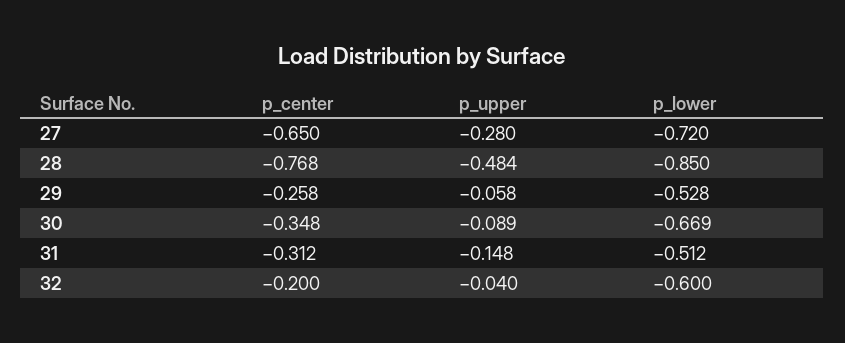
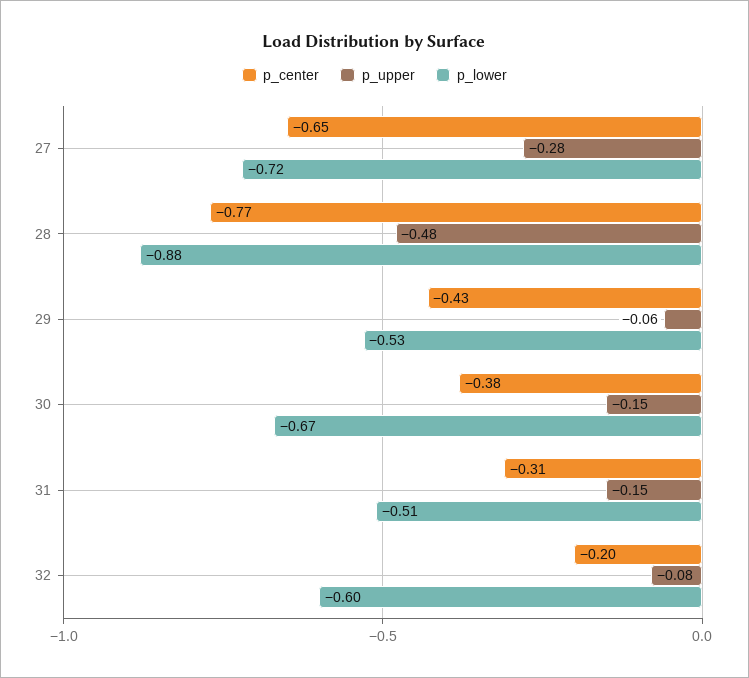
p_lower, 28: -0.85 -> -0.88
p_center, 29: -0.258 -> -0.43
p_center, 30: -0.348 -> -0.38
p_upper, 30: -0.089 -> -0.15
p_upper, 32: -0.04 -> -0.08

